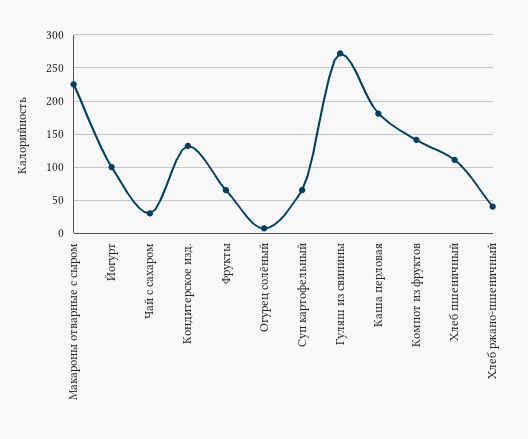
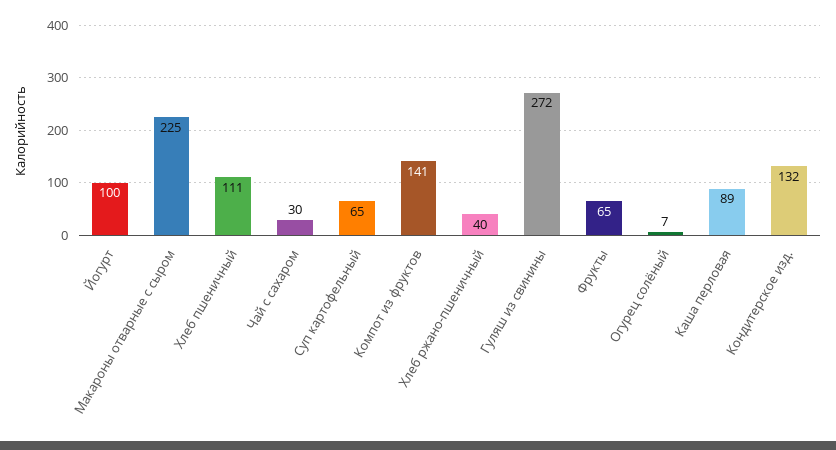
Каша перловая: 180 -> 89

